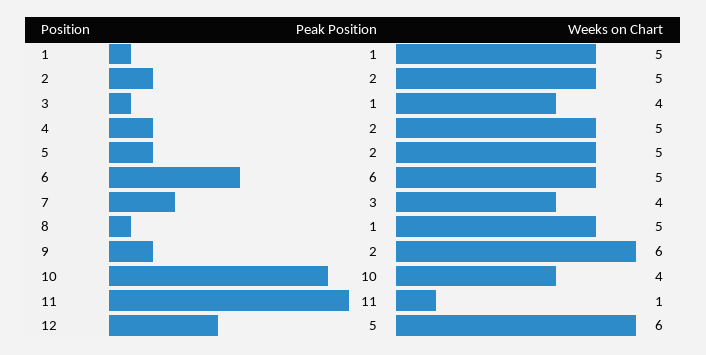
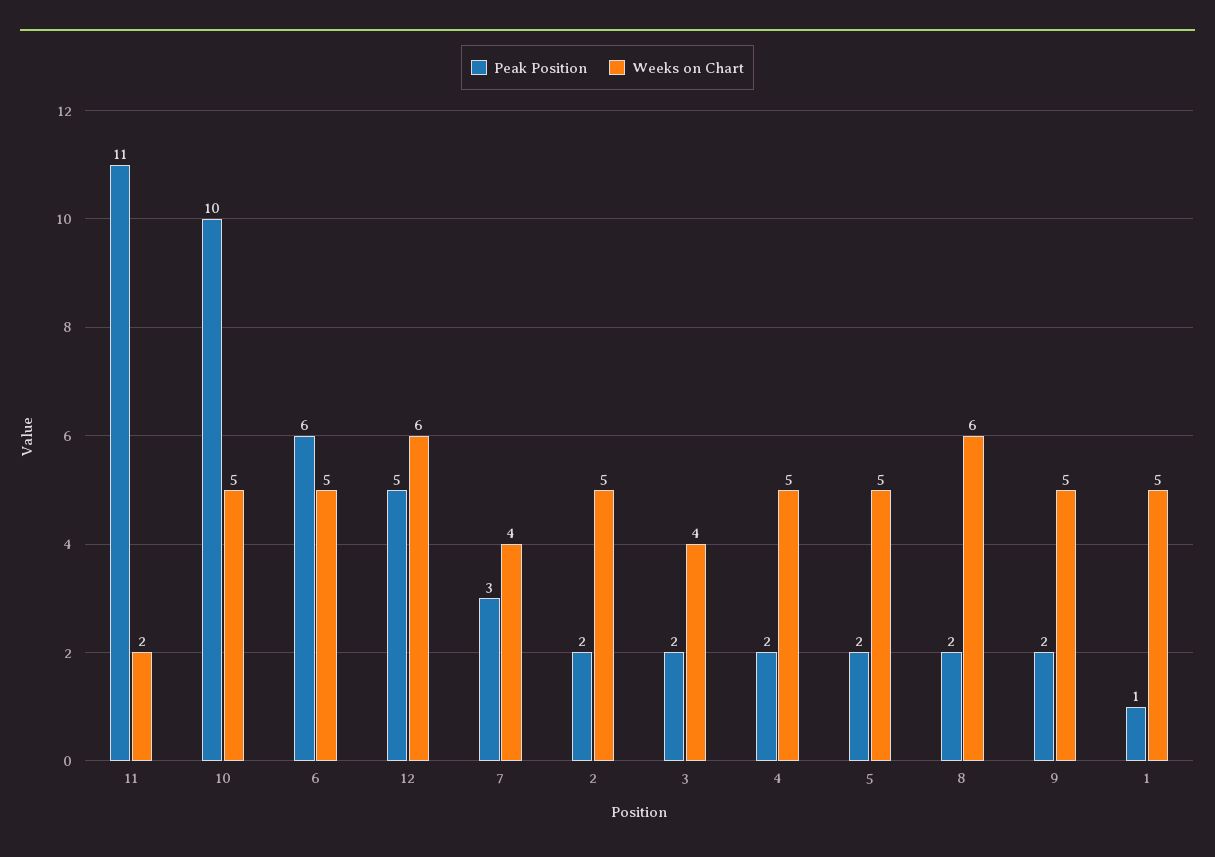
Peak Position, 3: 1 -> 2
Peak Position, 8: 1 -> 2
Weeks on Chart, 8: 5 -> 6
Weeks on Chart, 9: 6 -> 5
Weeks on Chart, 10: 4 -> 5
Weeks on Chart, 11: 1 -> 2

